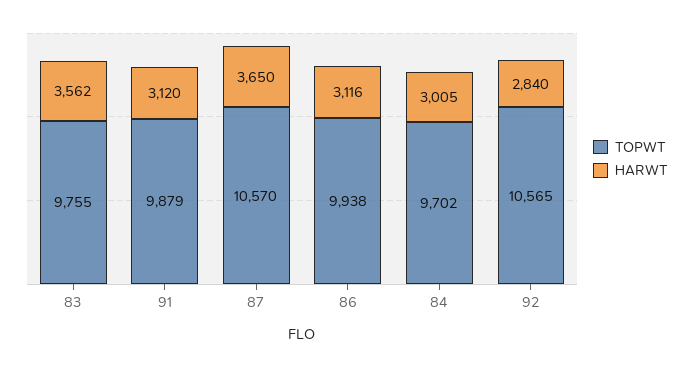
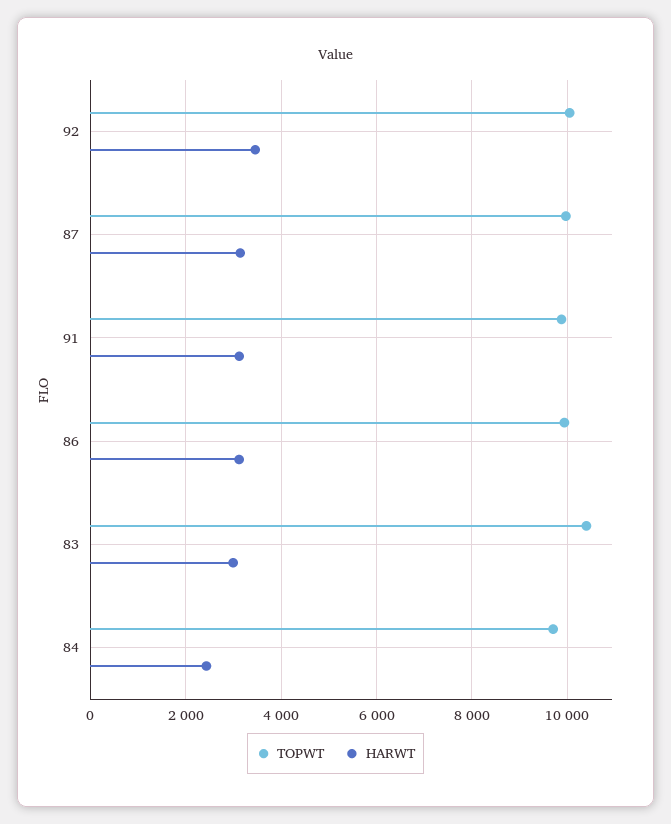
TOPWT, 83: 9755 -> 10400
HARWT, 83: 3562 -> 3000
TOPWT, 87: 10570 -> 10000
HARWT, 87: 3650 -> 3200
HARWT, 84: 3005 -> 2400
TOPWT, 92: 10565 -> 10000
HARWT, 92: 2840 -> 3400

